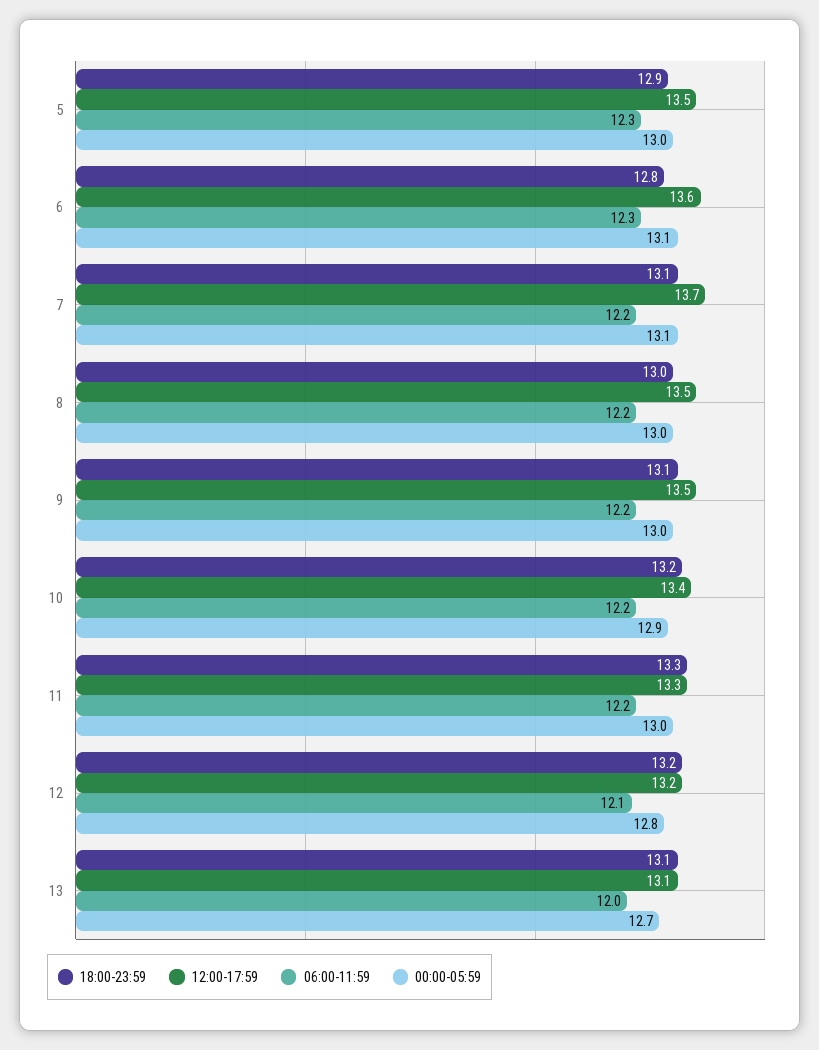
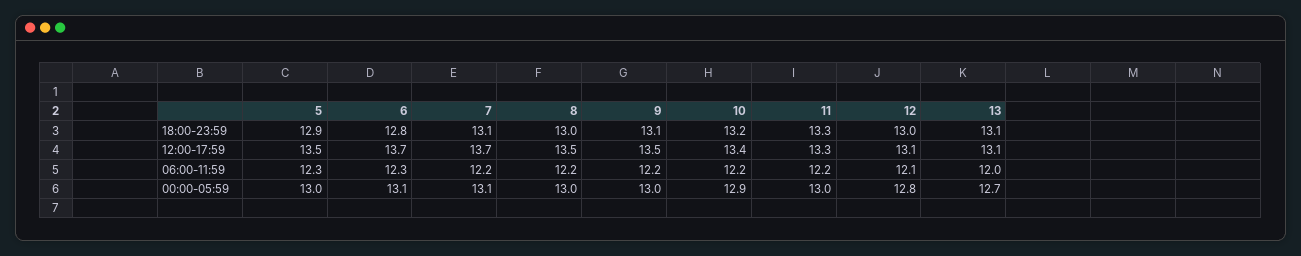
12:00-17:59, 6: 13.6 -> 13.7
18:00-23:59, 12: 13.2 -> 13
12:00-17:59, 12: 13.2 -> 13.1

